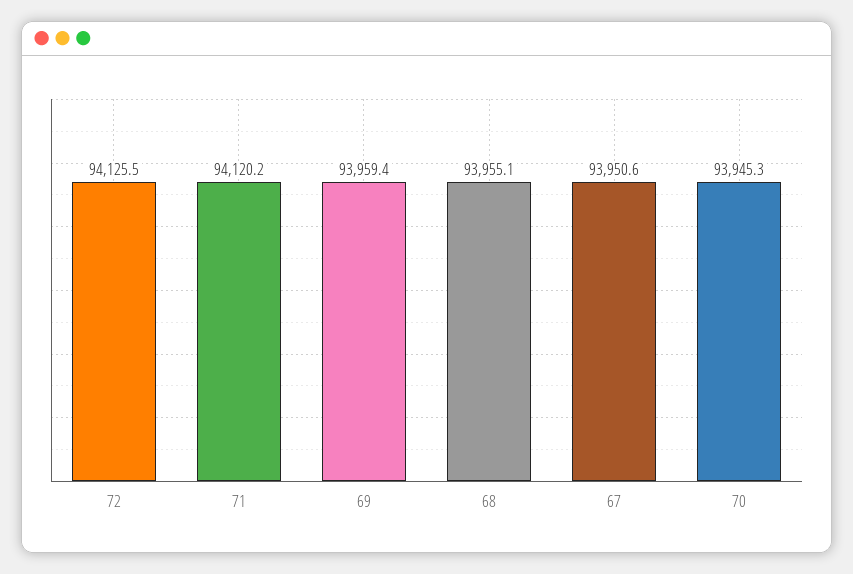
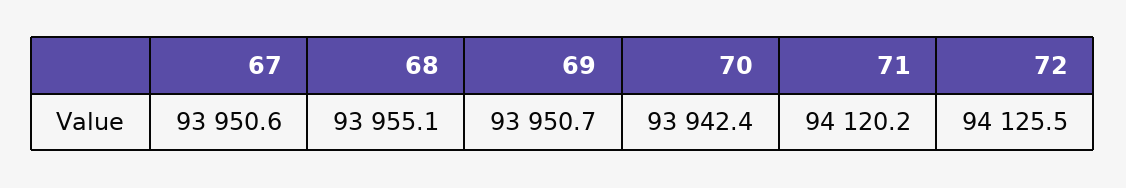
69: 93959.4 -> 93950.7
70: 93945.3 -> 93942.4

